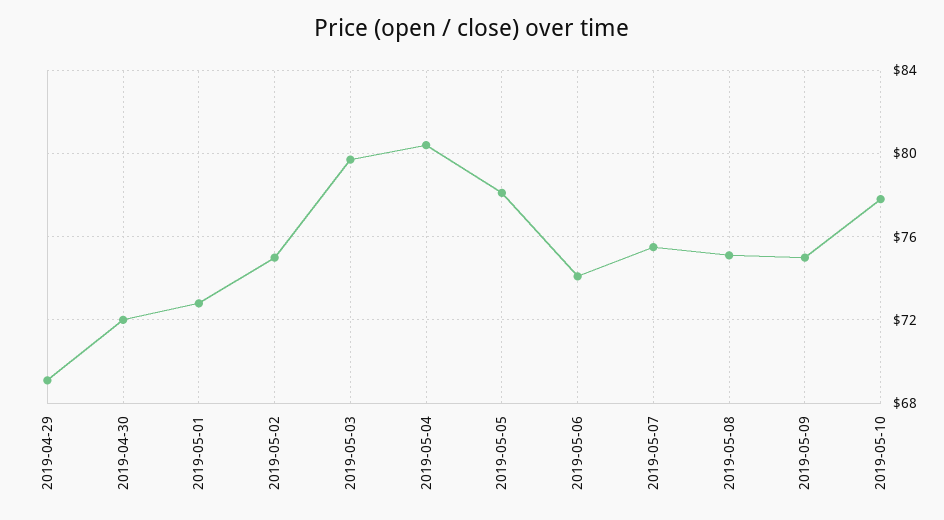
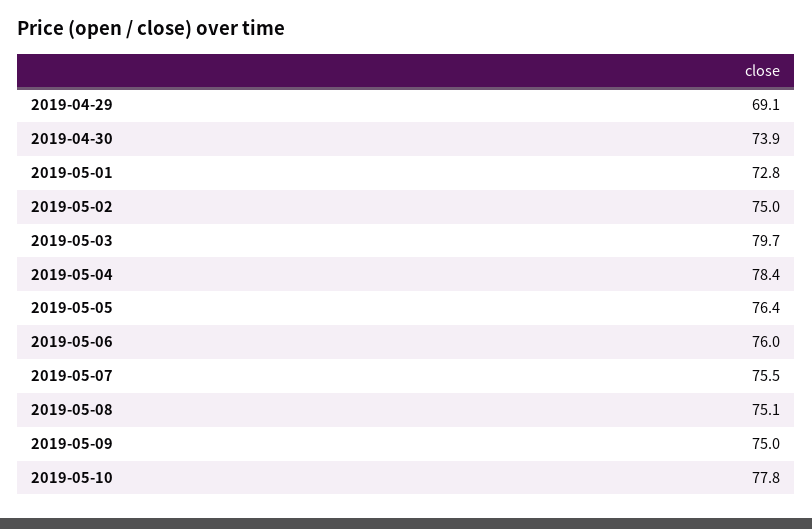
2019-04-30: 72 -> 73.9
2019-05-04: 80.5 -> 78.4
2019-05-05: 78 -> 76.4
2019-05-06: 74 -> 76

